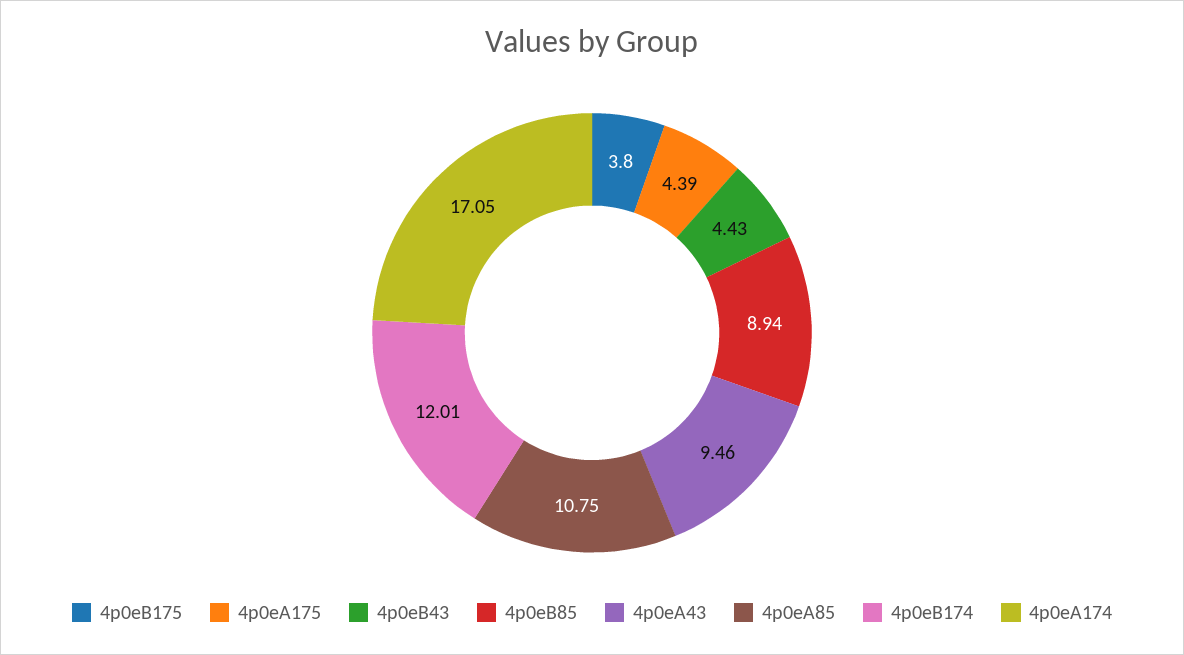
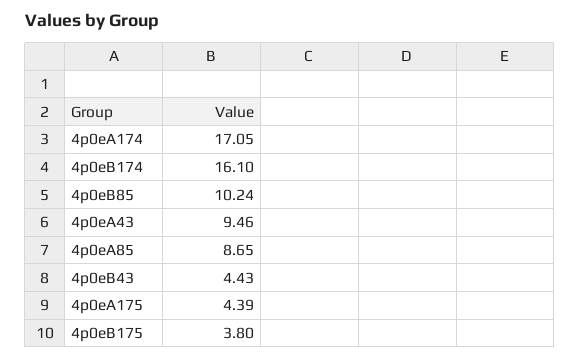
4p0eB85: 8.94 -> 10.24
4p0eA85: 10.75 -> 8.65
4p0eB174: 12.01 -> 16.1

